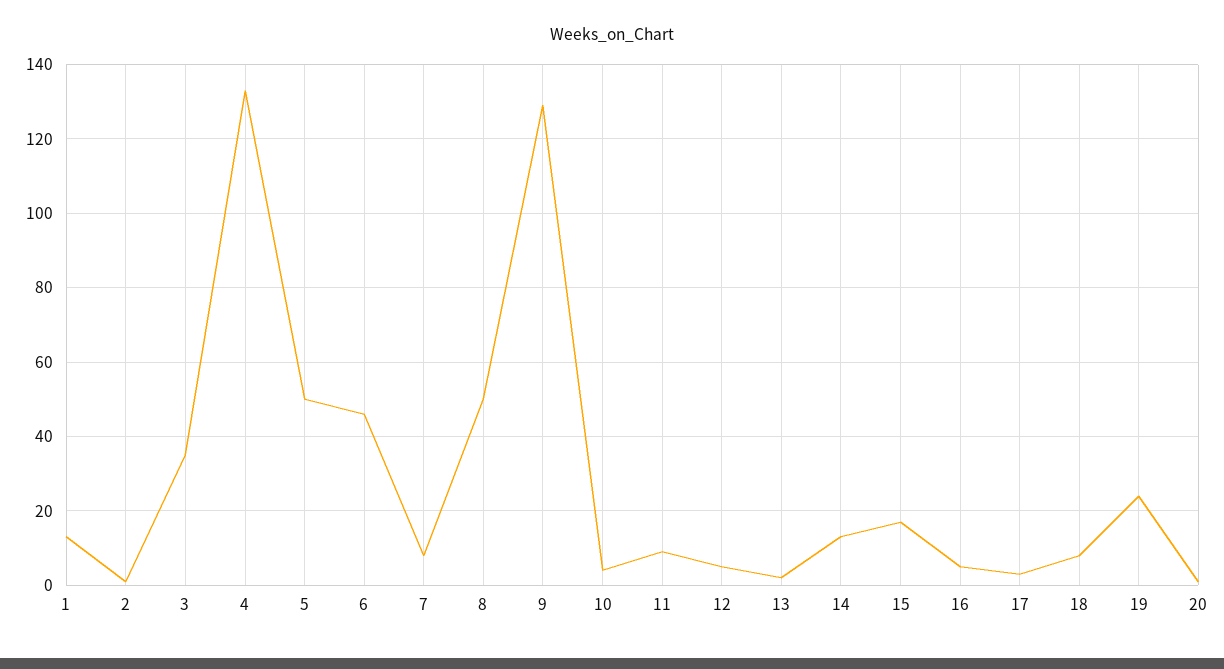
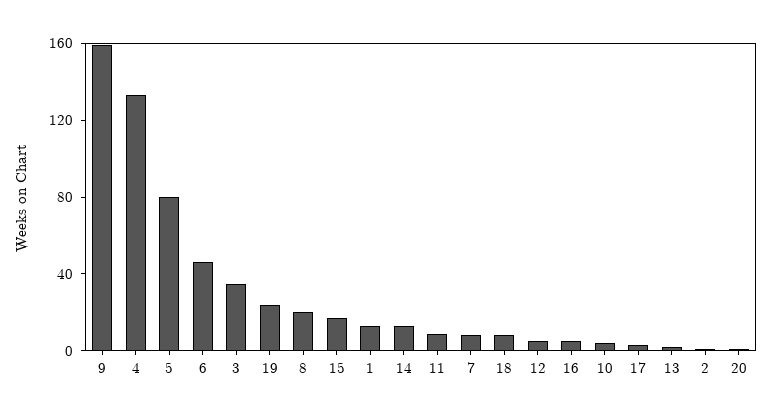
5: 50 -> 80
8: 50 -> 20
9: 130 -> 160

